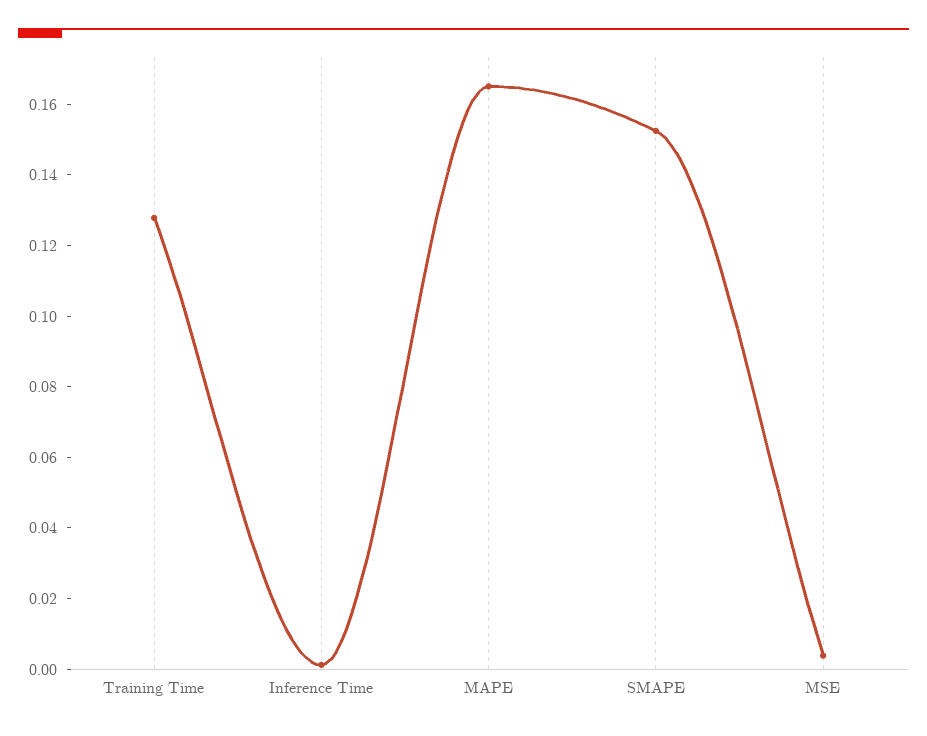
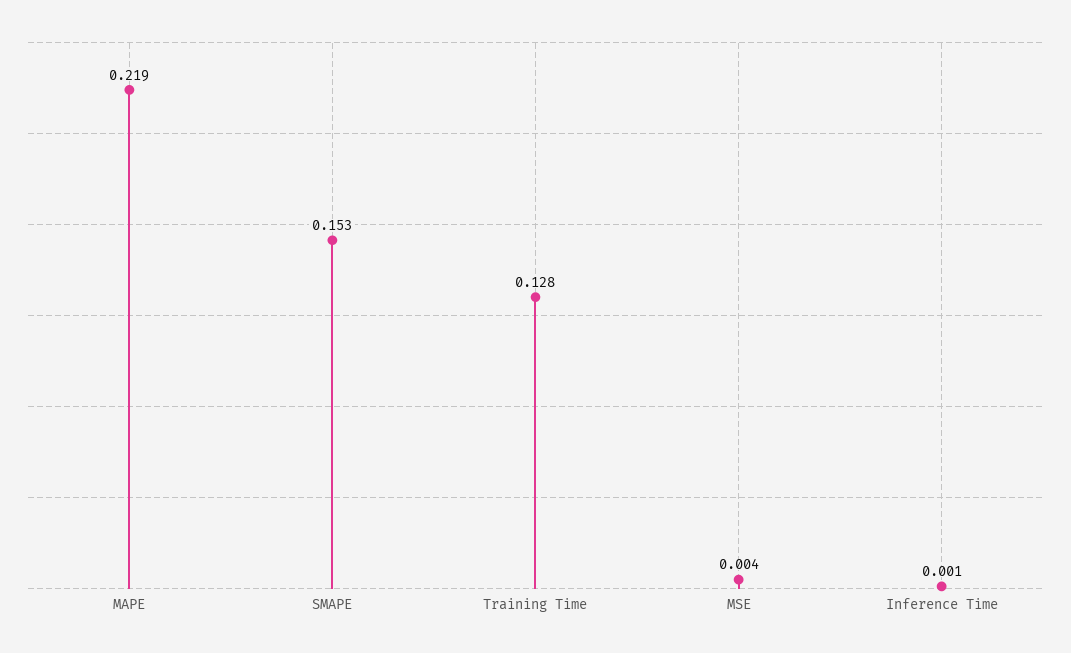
MAPE: 0.165 -> 0.219

